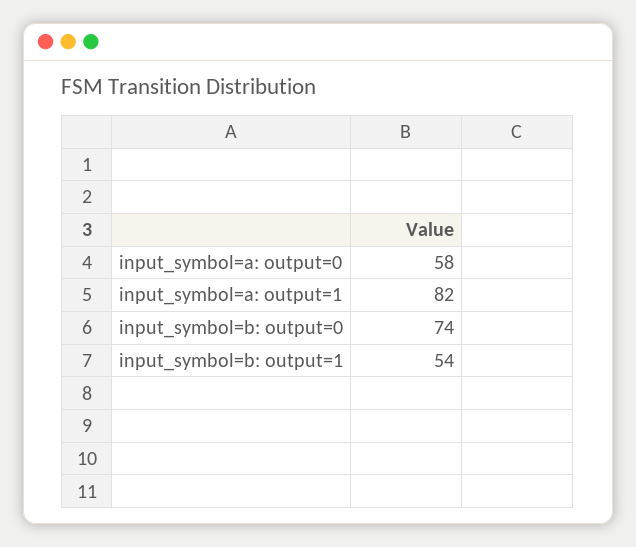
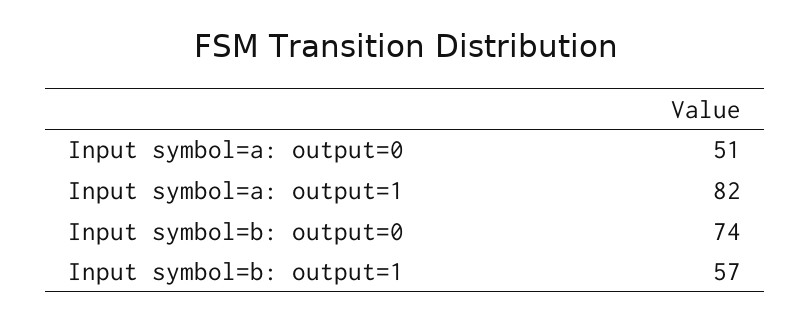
input_symbol=a: output=0: 58 -> 51
input_symbol=b: output=1: 54 -> 57

